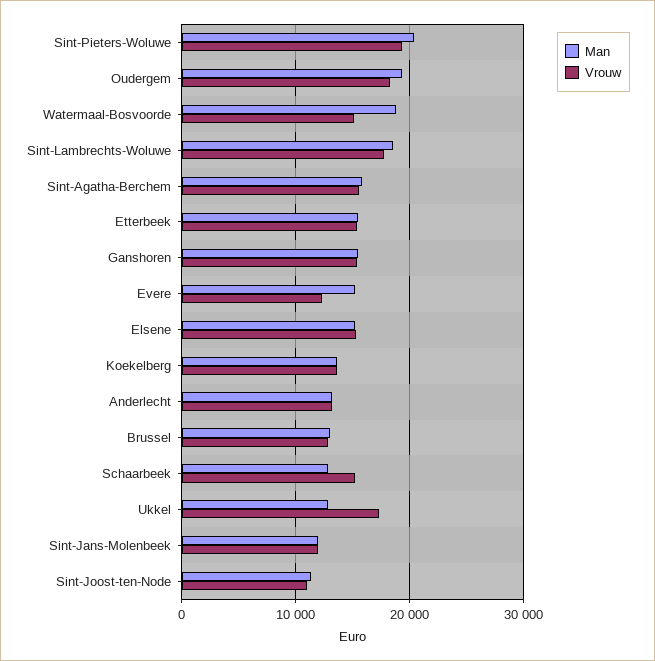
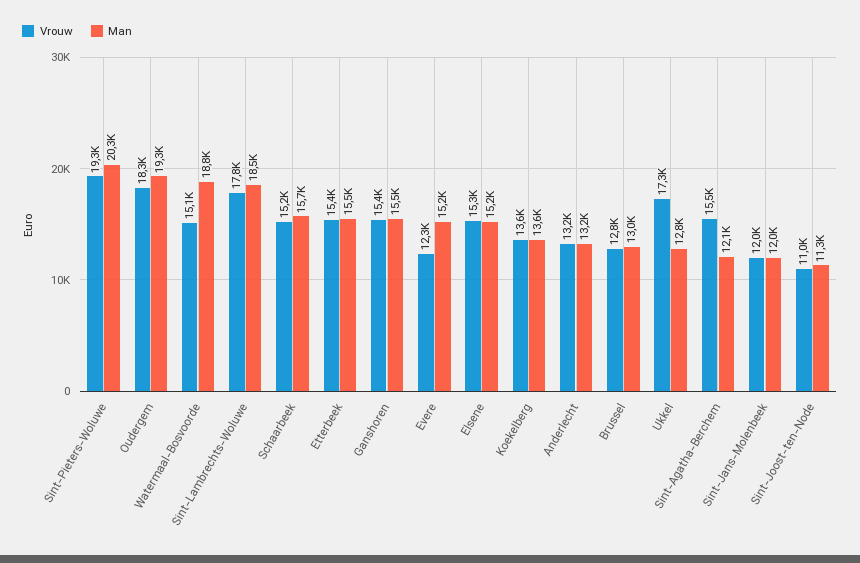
Man, Sint-Agatha-Berchem: 16000 -> 12100
Man, Schaarbeek: 13000 -> 15700

